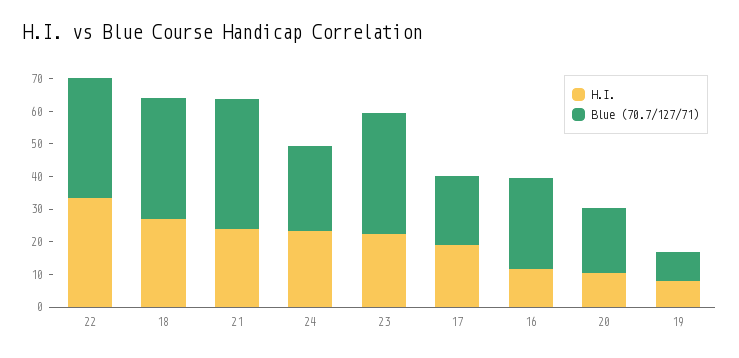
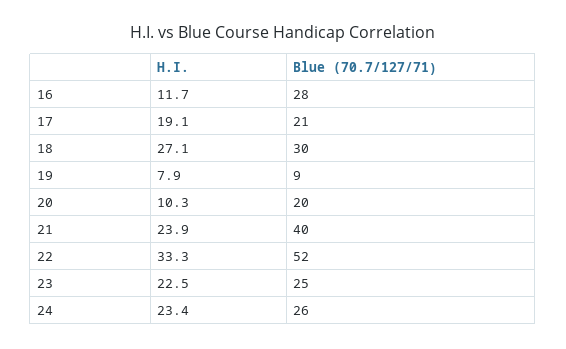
Blue (70.7/127/71), 22: 37.5 -> 52
Blue (70.7/127/71), 18: 37.5 -> 30
Blue (70.7/127/71), 23: 37.5 -> 25

